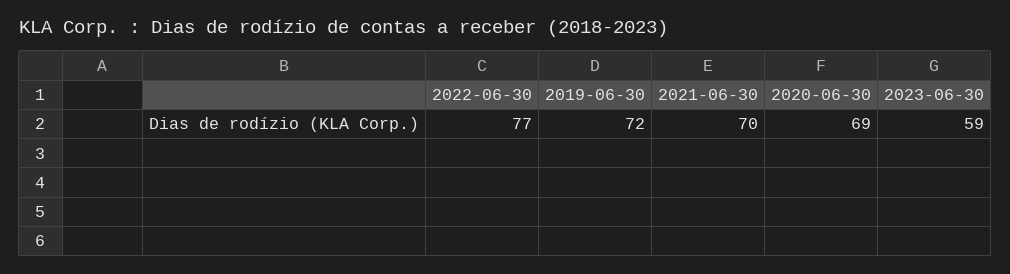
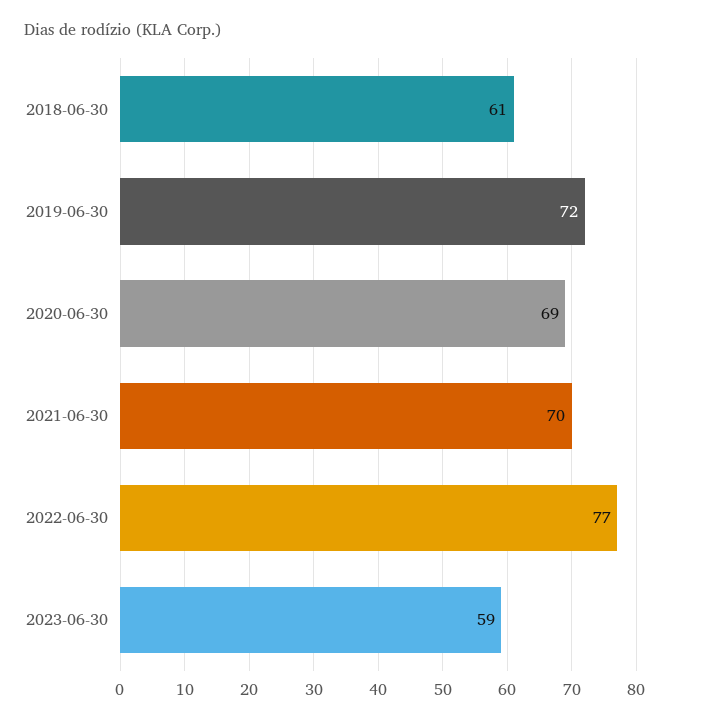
2018-06-30: none -> 61

